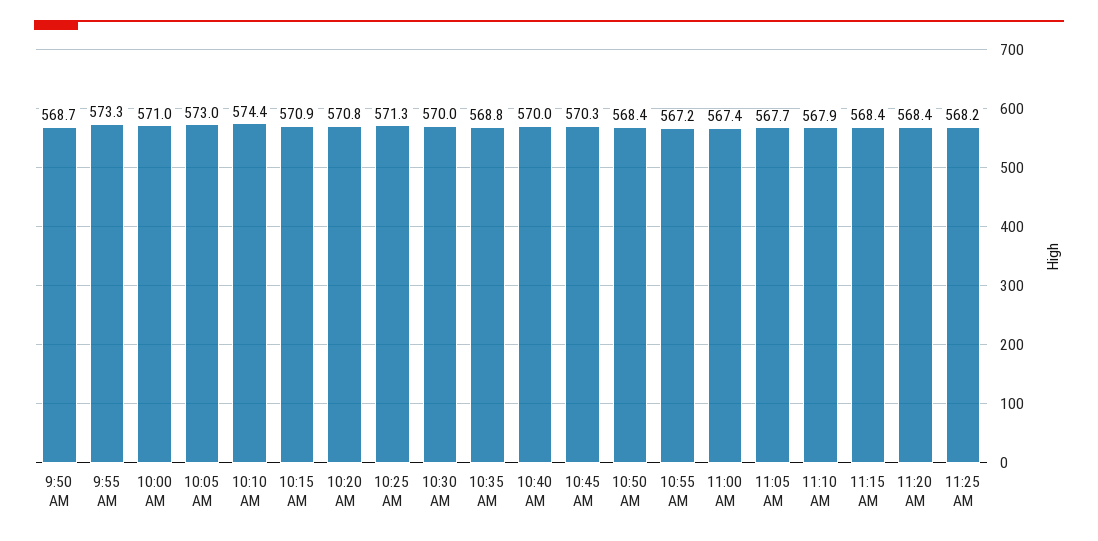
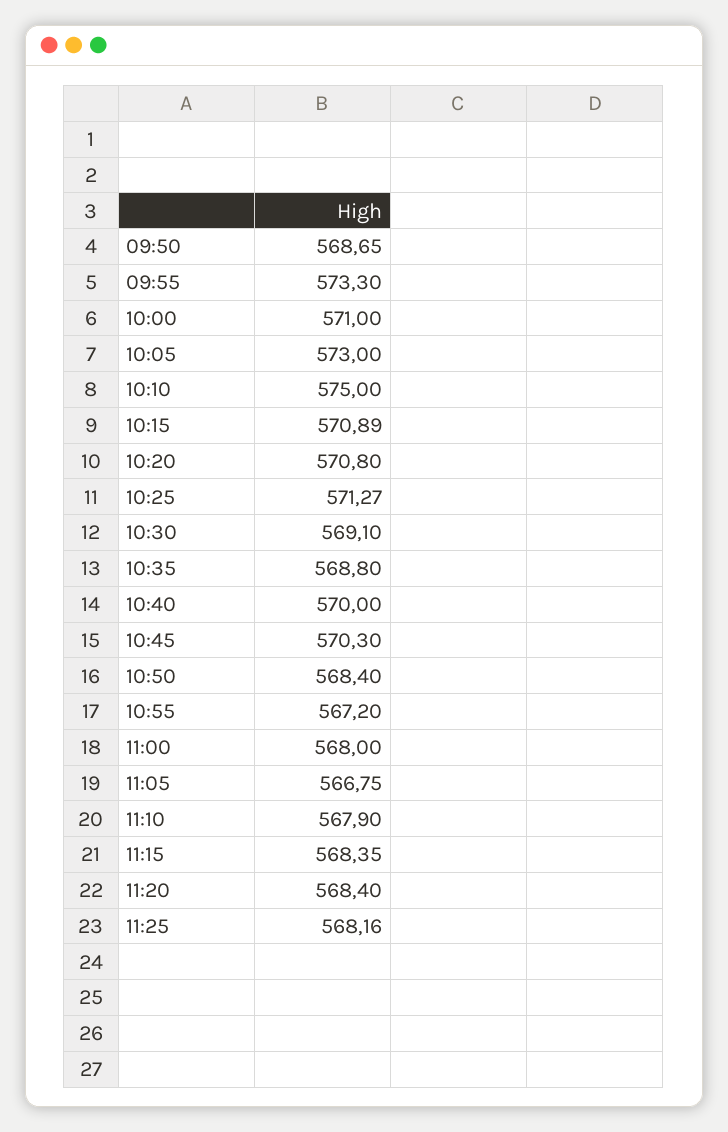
10:10 AM: 574.4 -> 575
10:30 AM: 570 -> 569.1
11:00 AM: 567.4 -> 568
11:05 AM: 567.7 -> 566.75

